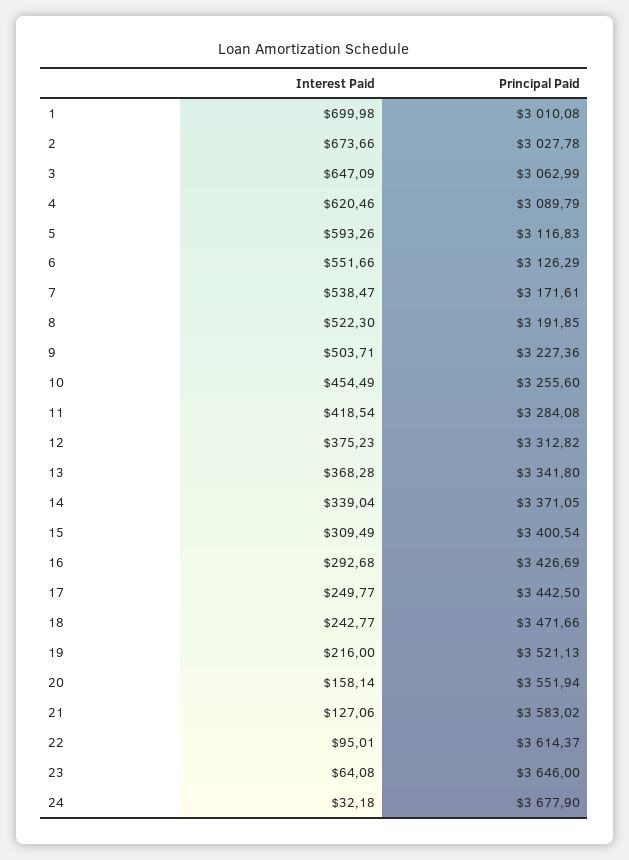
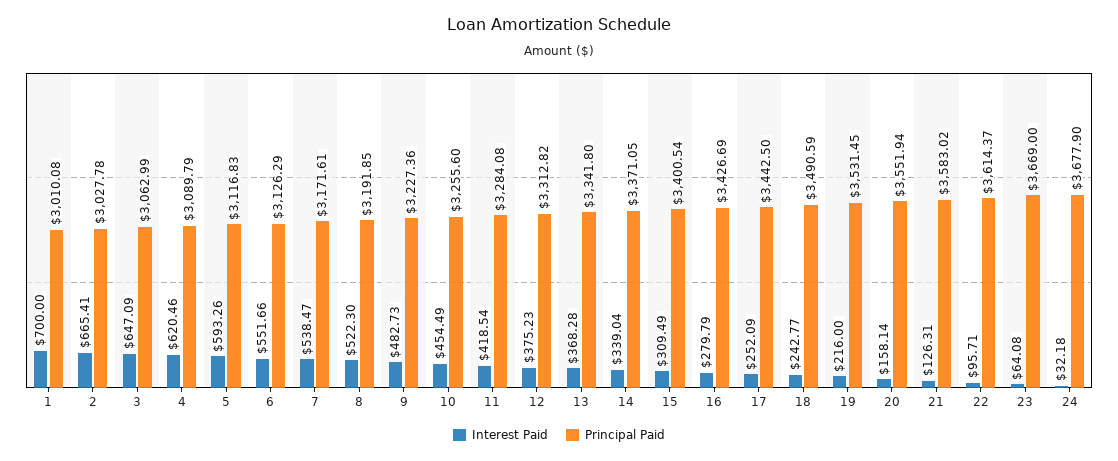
Interest Paid, 1: 699.98 -> 700
Interest Paid, 2: 673.66 -> 665.41
Interest Paid, 9: 503.71 -> 482.73
Interest Paid, 16: 292.68 -> 279.79
Interest Paid, 17: 249.77 -> 252.09
Principal Paid, 18: 3471.66 -> 3490.59
Principal Paid, 19: 3521.13 -> 3531.45
Interest Paid, 21: 127.06 -> 126.31
Interest Paid, 22: 95.01 -> 95.71
Principal Paid, 23: 3646 -> 3669

